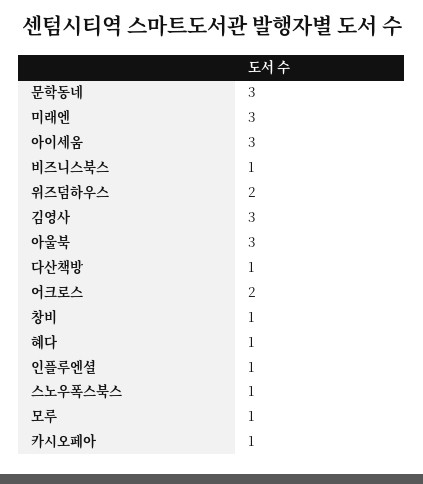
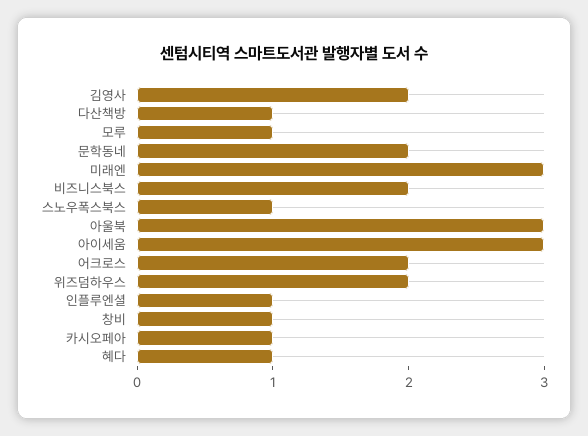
문학동네: 3 -> 2
비즈니스북스: 1 -> 2
김영사: 3 -> 2

